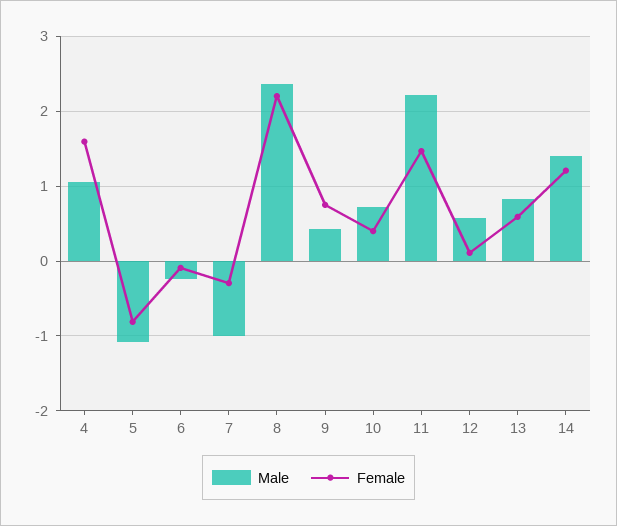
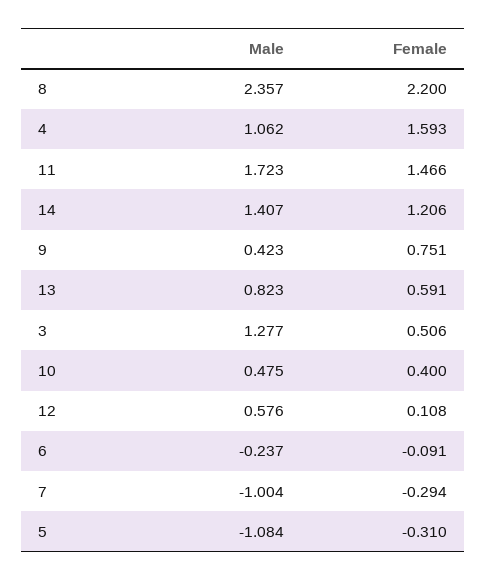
Female, 5: -0.8 -> -0.31
Male, 10: 0.7 -> 0.475
Male, 11: 2.2 -> 1.723
Male, 3: none -> 1.277
Female, 3: none -> 0.506

